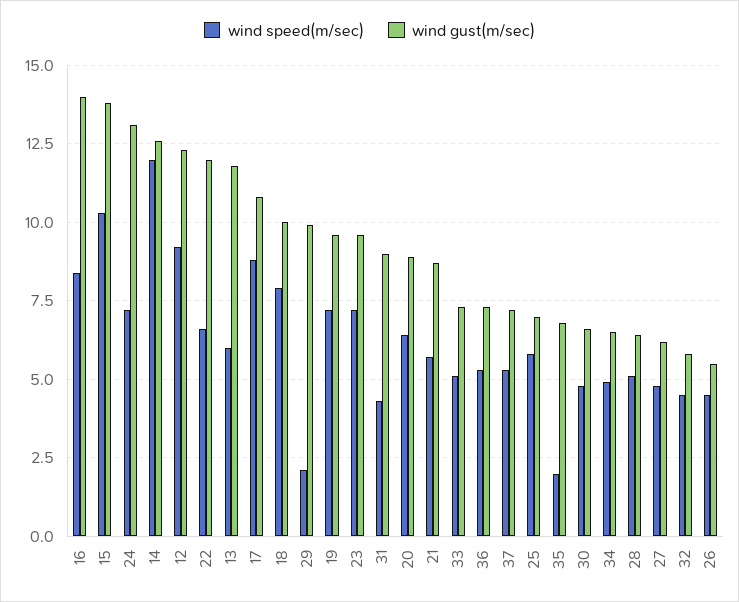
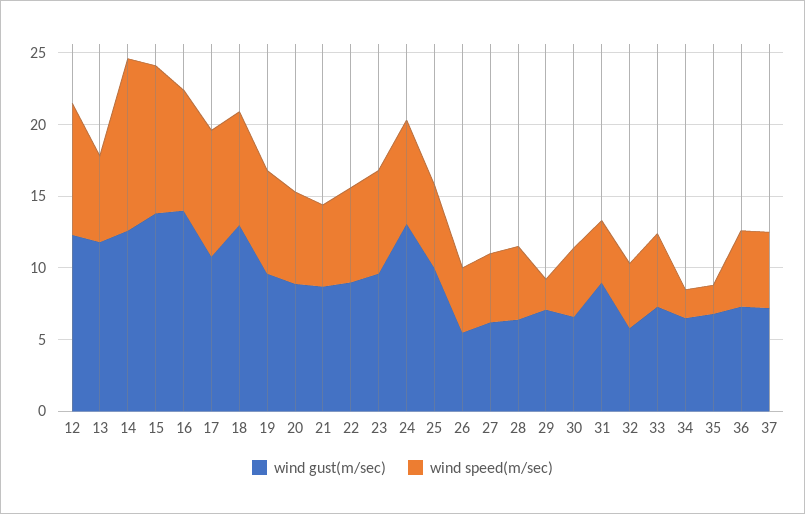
wind gust(m/sec), 22: 12 -> 9
wind gust(m/sec), 18: 10 -> 13
wind gust(m/sec), 29: 10 -> 7
wind gust(m/sec), 25: 7 -> 10
wind speed(m/sec), 34: 5 -> 2

